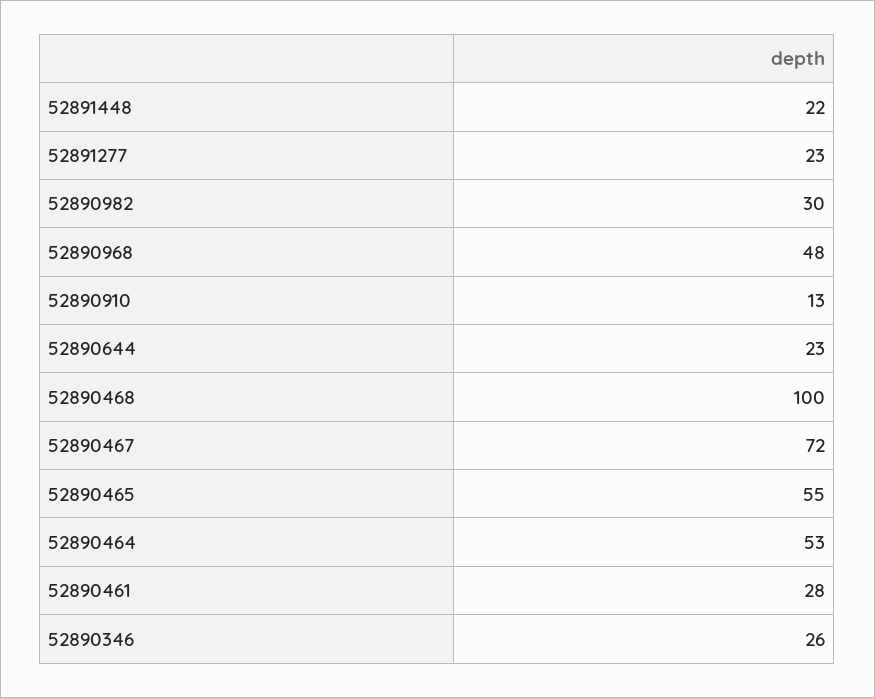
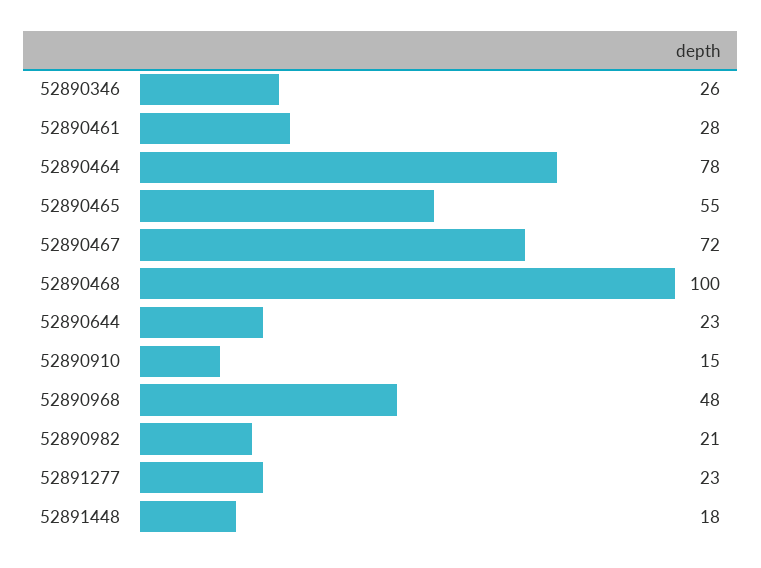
52891448: 22 -> 18
52890982: 30 -> 21
52890910: 13 -> 15
52890464: 53 -> 78

